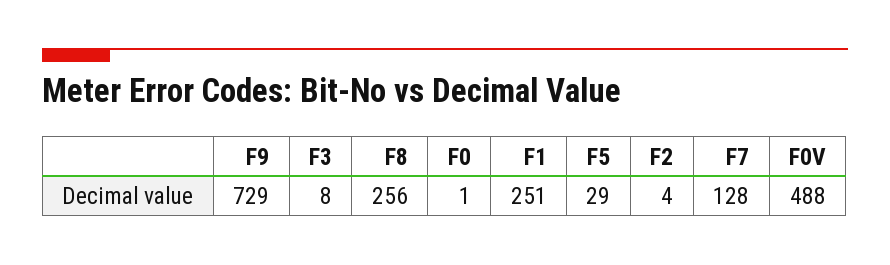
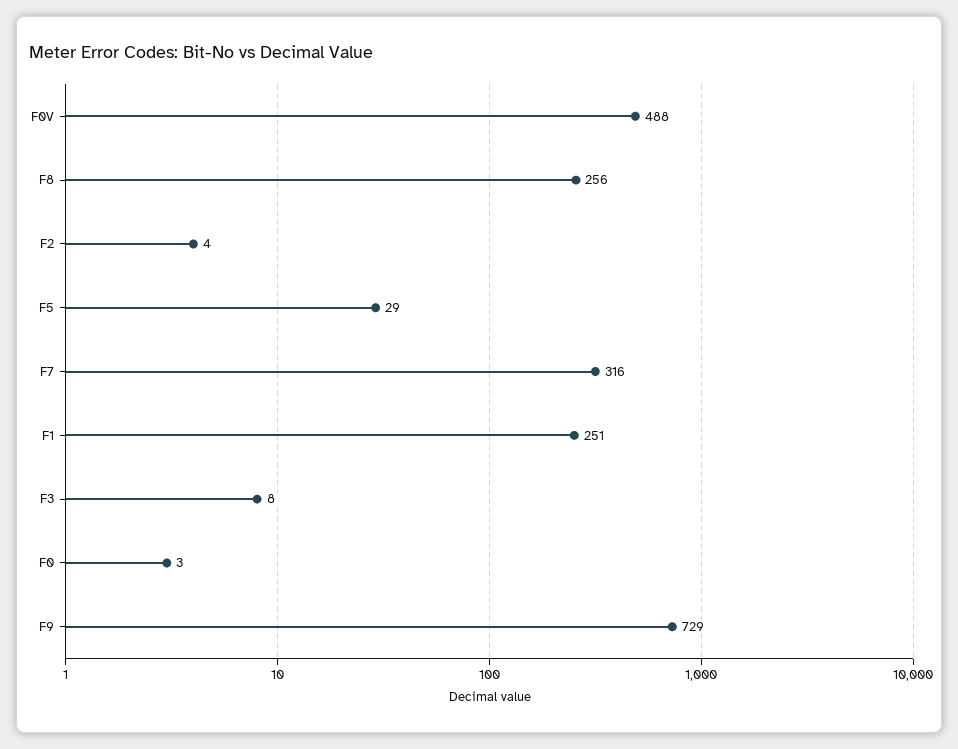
F0: 1 -> 3
F7: 128 -> 316

